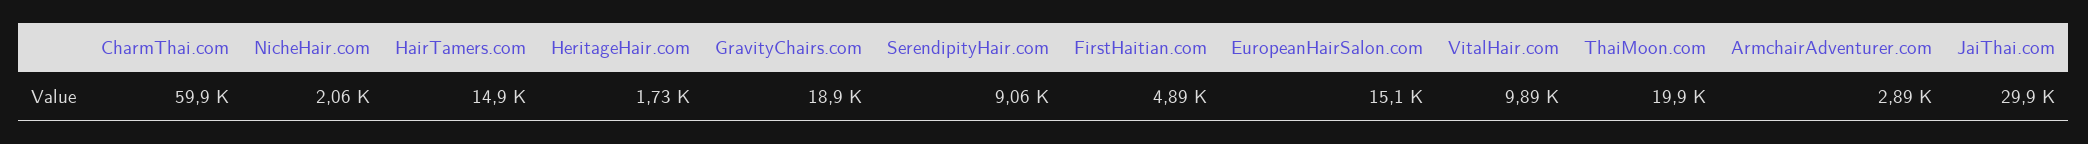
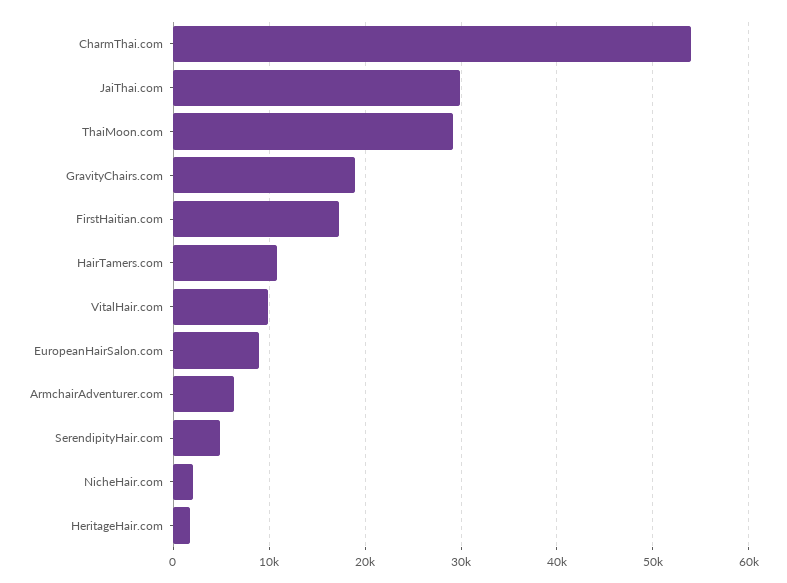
CharmThai.com: 59900 -> 54000
HairTamers.com: 14900 -> 11000
SerendipityHair.com: 9060 -> 5000
FirstHaitian.com: 4890 -> 17000
EuropeanHairSalon.com: 15100 -> 9000
ThaiMoon.com: 19900 -> 29000
ArmchairAdventurer.com: 2890 -> 6000

